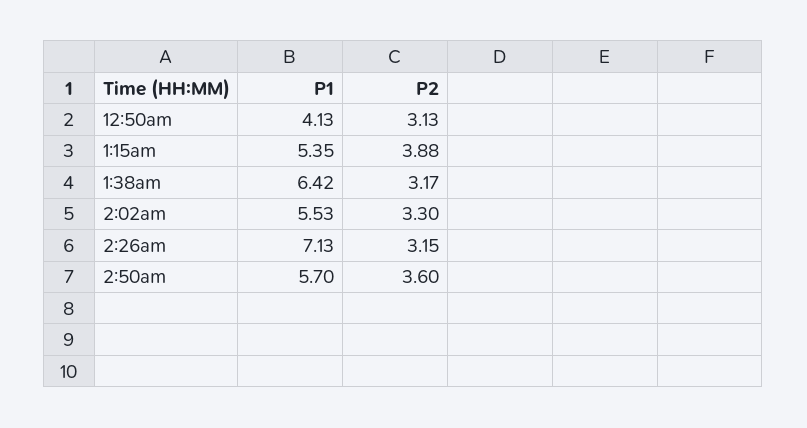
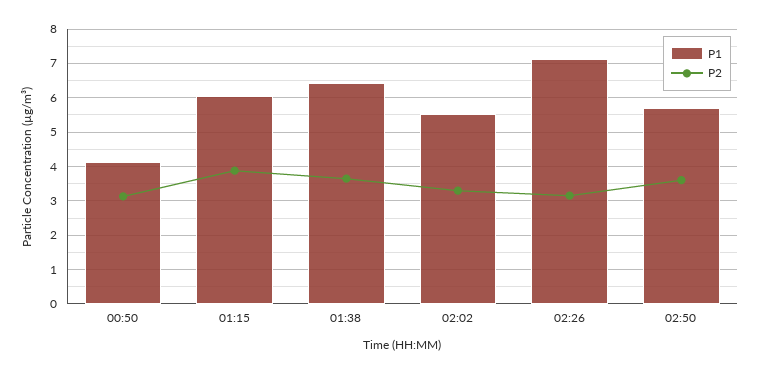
P1, 1:15am: 5.35 -> 6
P2, 1:38am: 3.17 -> 3.6

